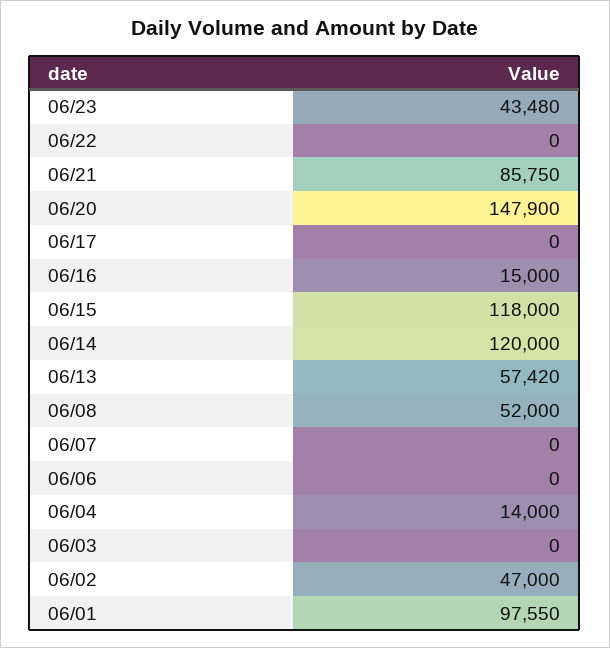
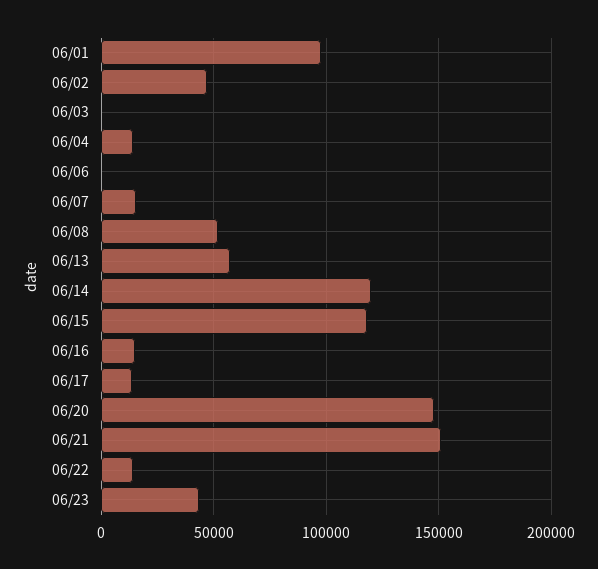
06/22: 0 -> 15000
06/21: 85750 -> 150000
06/17: 0 -> 15000
06/07: 0 -> 15000

